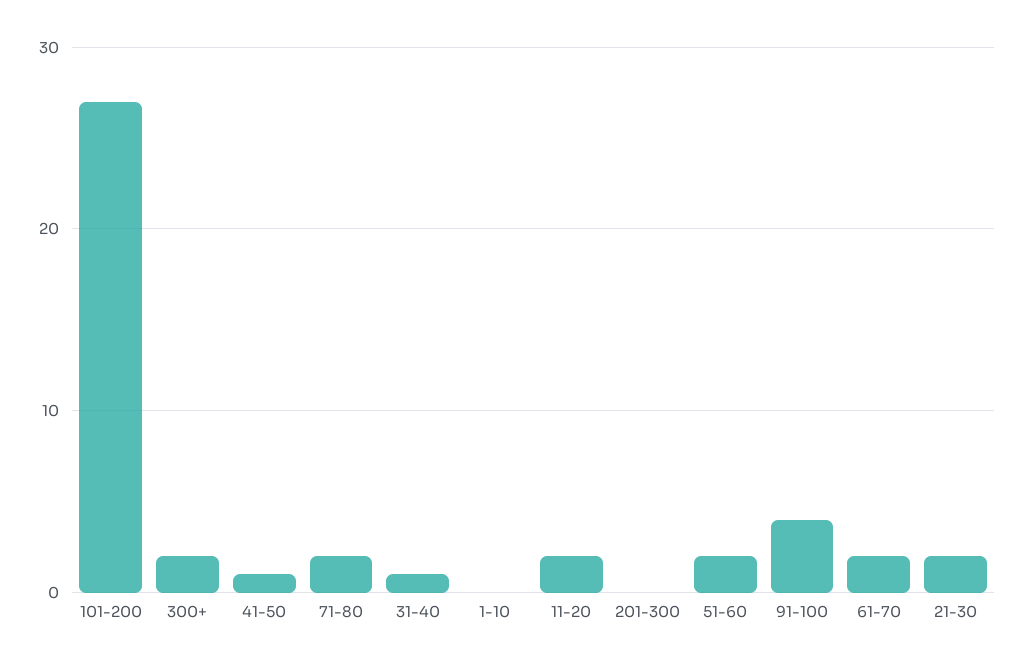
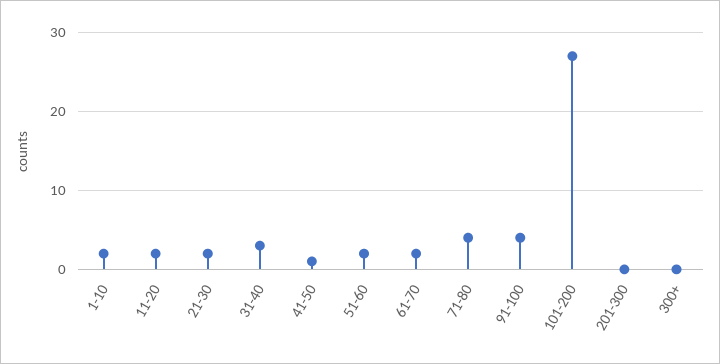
300+: 2 -> 0
71-80: 2 -> 4
31-40: 1 -> 3
1-10: 0 -> 2

